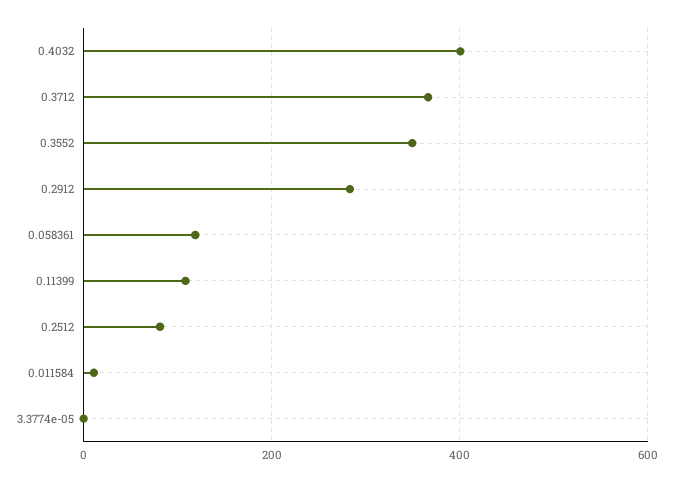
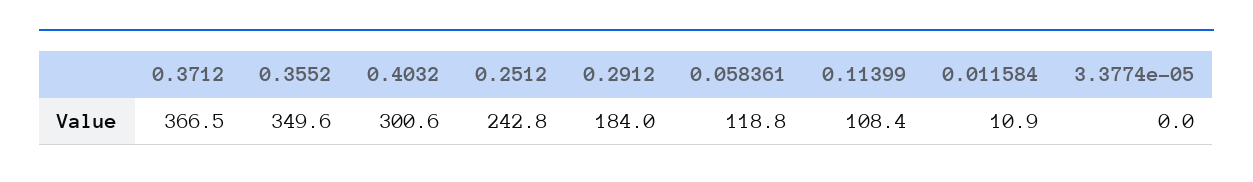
0.4032: 400 -> 300.6
0.2912: 280 -> 184
0.2512: 80 -> 242.8

